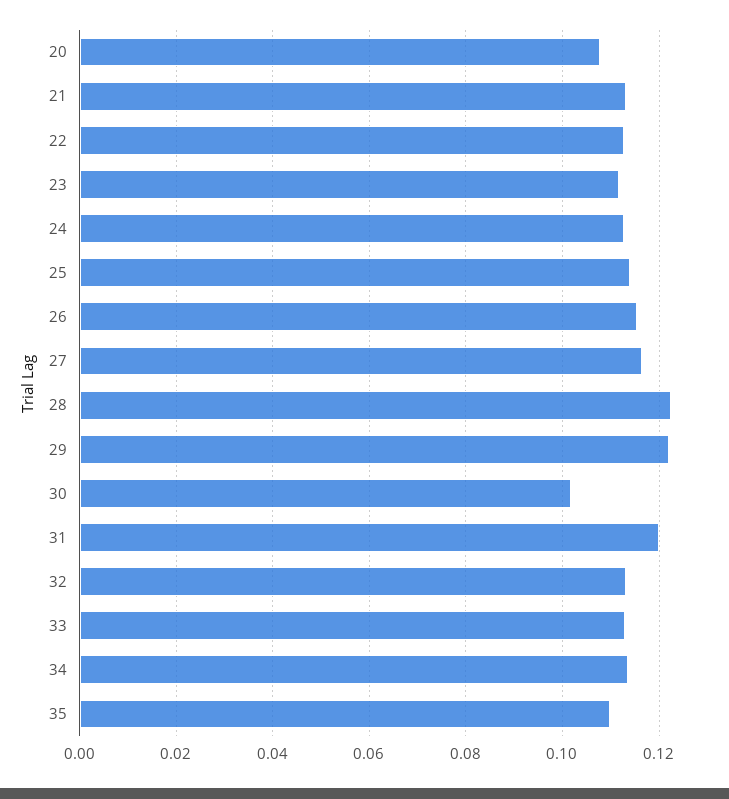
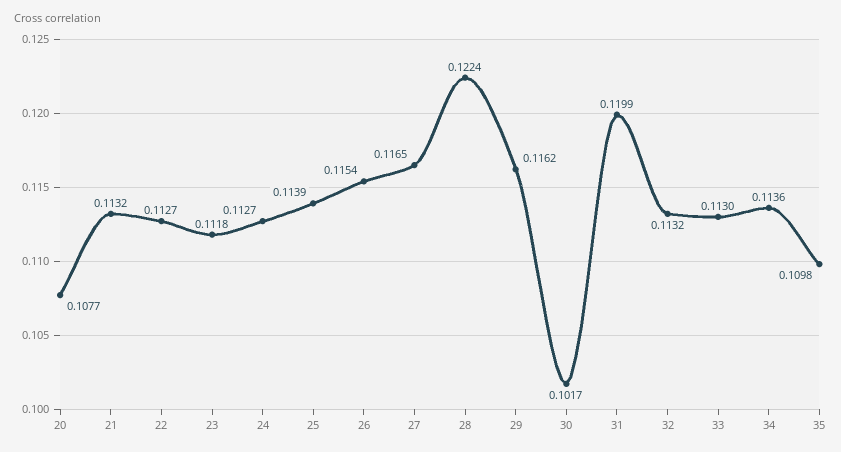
29: 0.122 -> 0.1162

